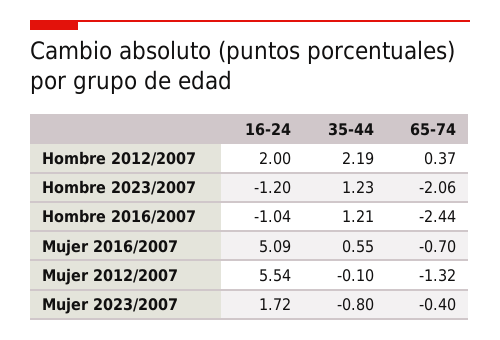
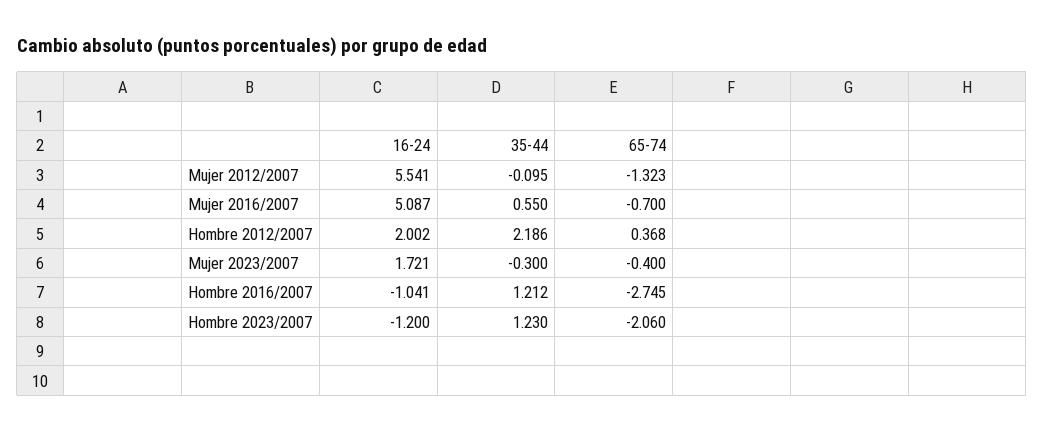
65-74, Hombre 2016/2007: -2.44 -> -2.745
35-44, Mujer 2023/2007: -0.8 -> -0.3

